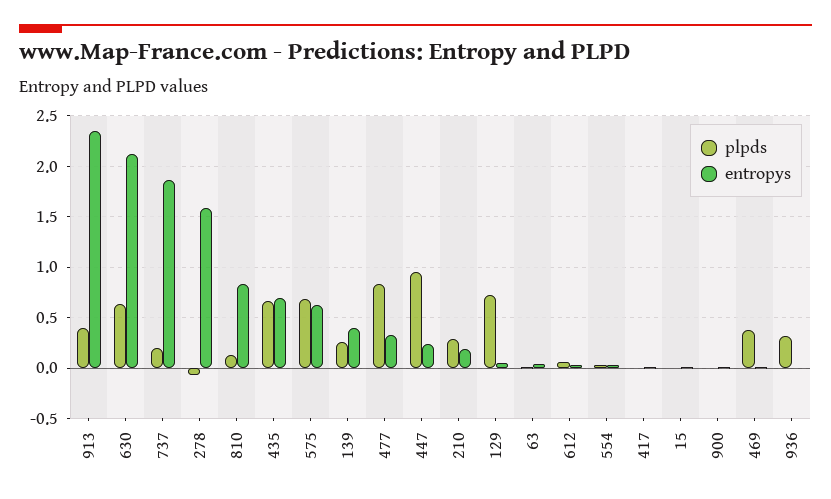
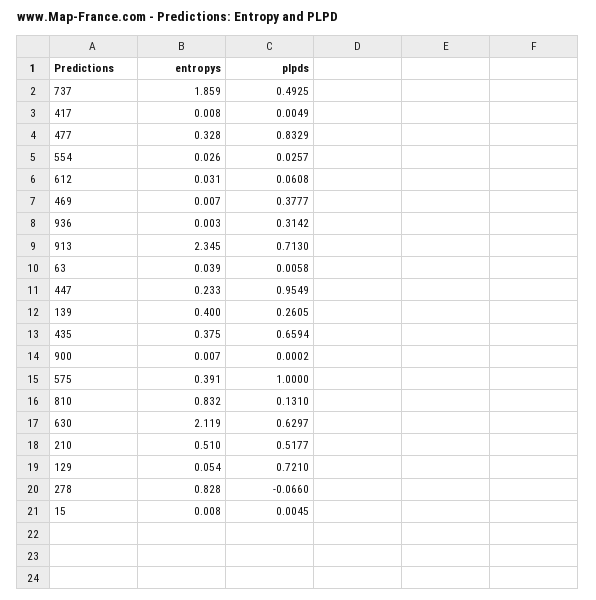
plpds, 913: 0.4 -> 0.713
plpds, 737: 0.2 -> 0.4925
entropys, 278: 1.6 -> 0.828
entropys, 435: 0.7 -> 0.375
plpds, 575: 0.7 -> 1
entropys, 575: 0.6 -> 0.391
plpds, 210: 0.3 -> 0.5177
entropys, 210: 0.2 -> 0.51

